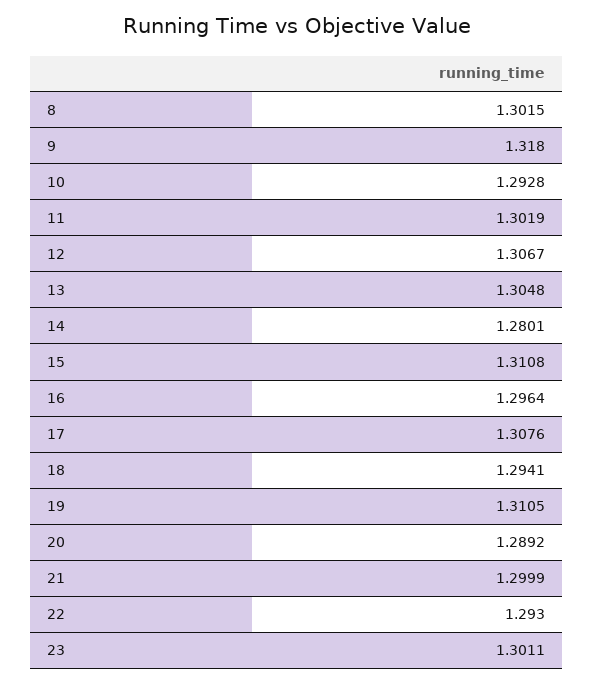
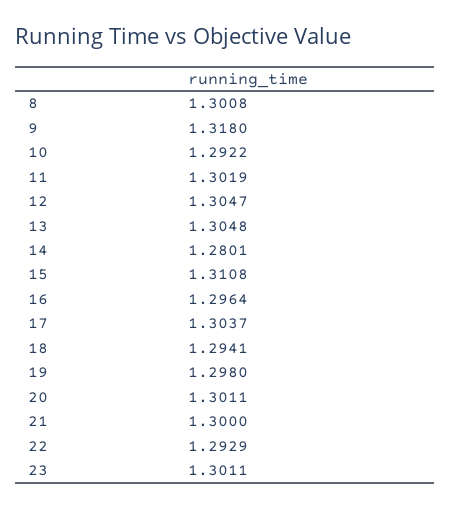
8: 1.3015 -> 1.3008
10: 1.2928 -> 1.2922
12: 1.3067 -> 1.3047
17: 1.3076 -> 1.3037
19: 1.3105 -> 1.298
20: 1.2892 -> 1.3011
21: 1.2999 -> 1.3
22: 1.293 -> 1.2929

